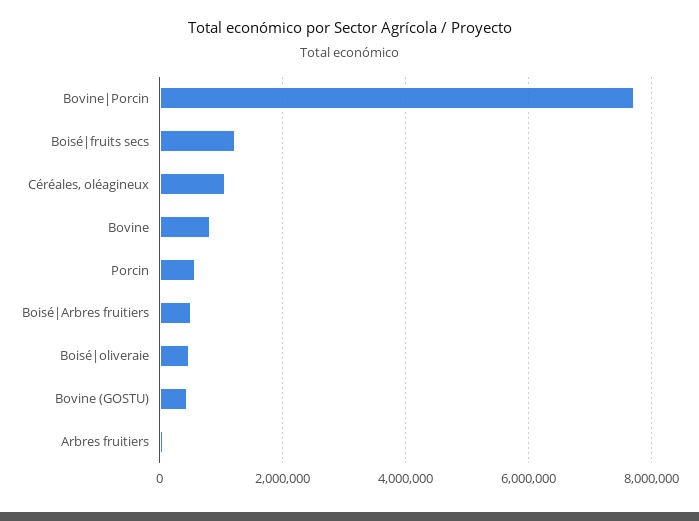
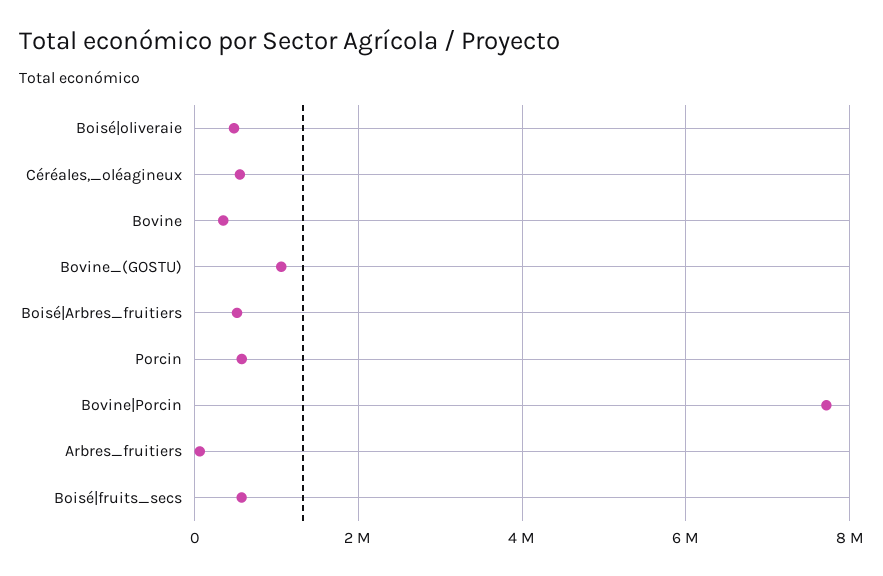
Boisé|fruits secs: 1200000 -> 600000
Céréales, oléagineux: 1000000 -> 600000
Bovine: 800000 -> 400000
Bovine (GOSTU): 400000 -> 1000000

